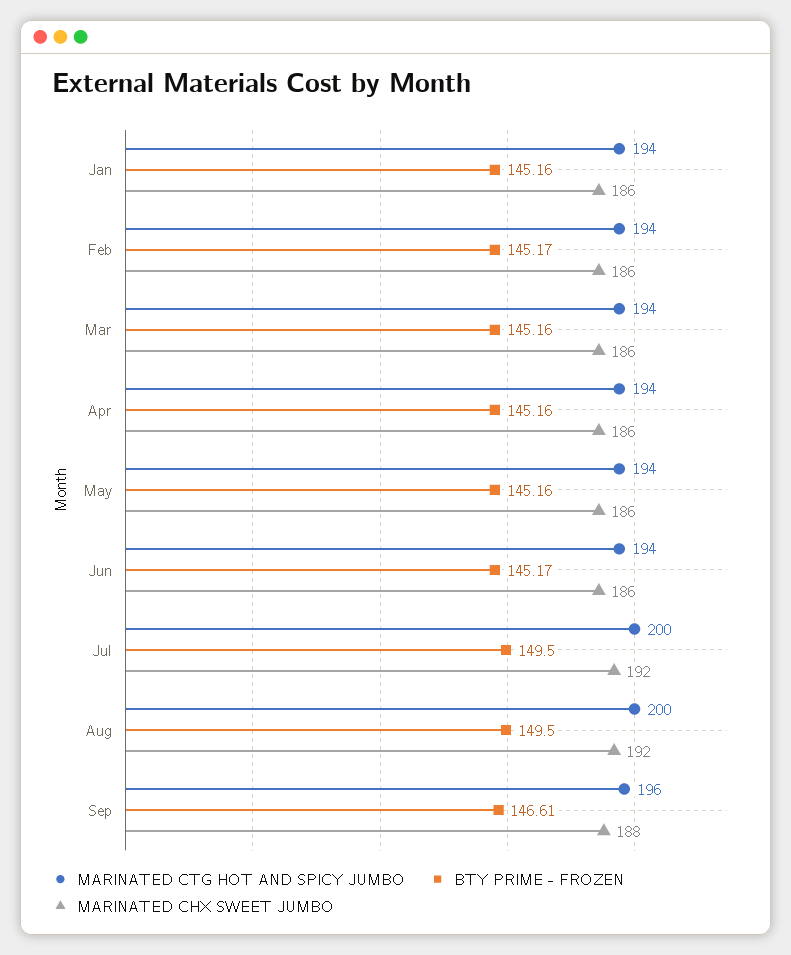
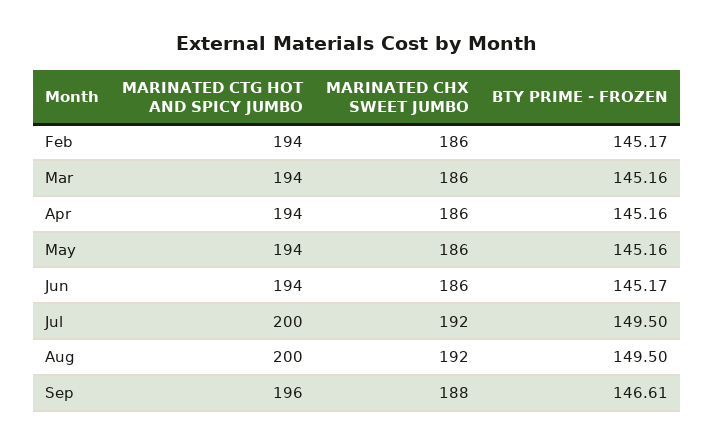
MARINATED CTG HOT AND SPICY JUMBO, Jan: 194 -> none
BTY PRIME - FROZEN, Jan: 145.16 -> none
MARINATED CHX SWEET JUMBO, Jan: 186 -> none

